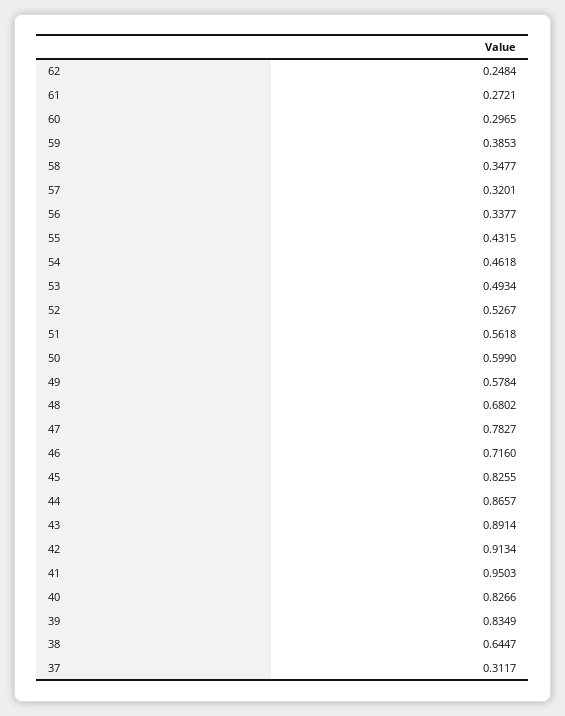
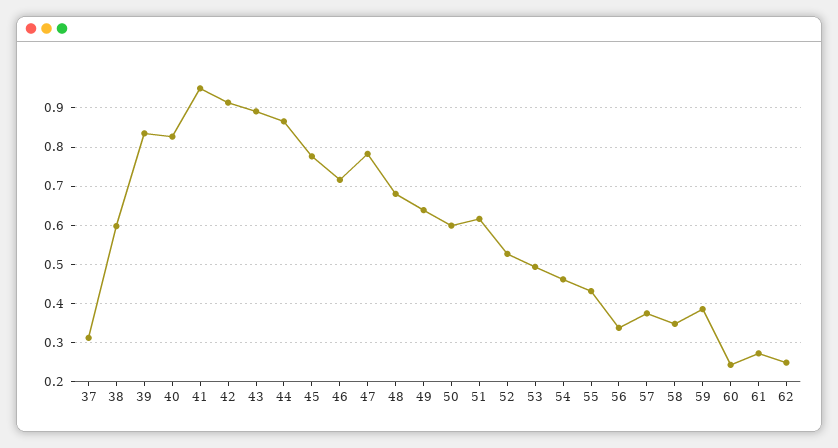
60: 0.2965 -> 0.24
57: 0.3201 -> 0.38
51: 0.5618 -> 0.62
49: 0.5784 -> 0.64
45: 0.8255 -> 0.78
38: 0.6447 -> 0.6

